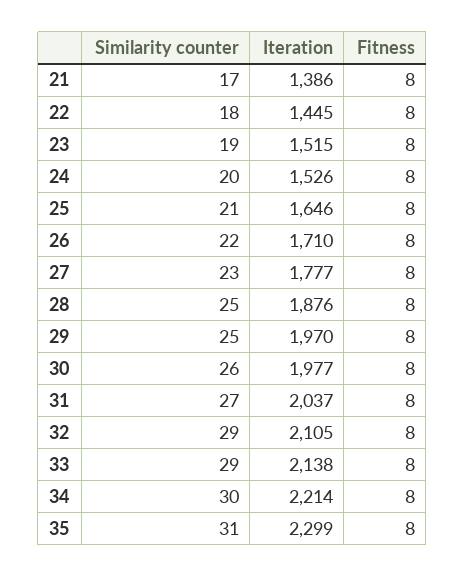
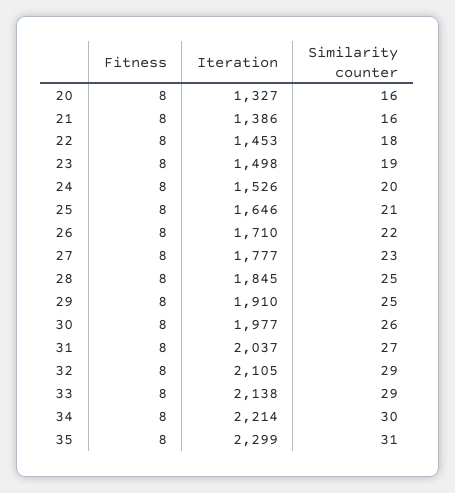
Similarity counter, 21: 17 -> 16
Iteration, 22: 1445 -> 1453
Iteration, 23: 1515 -> 1498
Iteration, 28: 1876 -> 1845
Iteration, 29: 1970 -> 1910
Fitness, 20: none -> 8
Iteration, 20: none -> 1327
Similarity counter, 20: none -> 16

